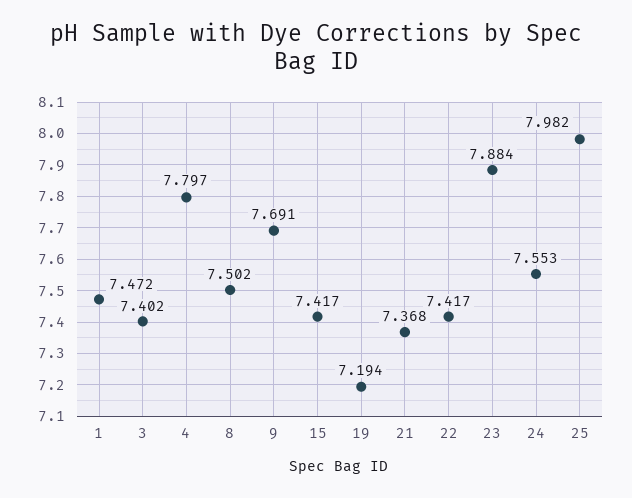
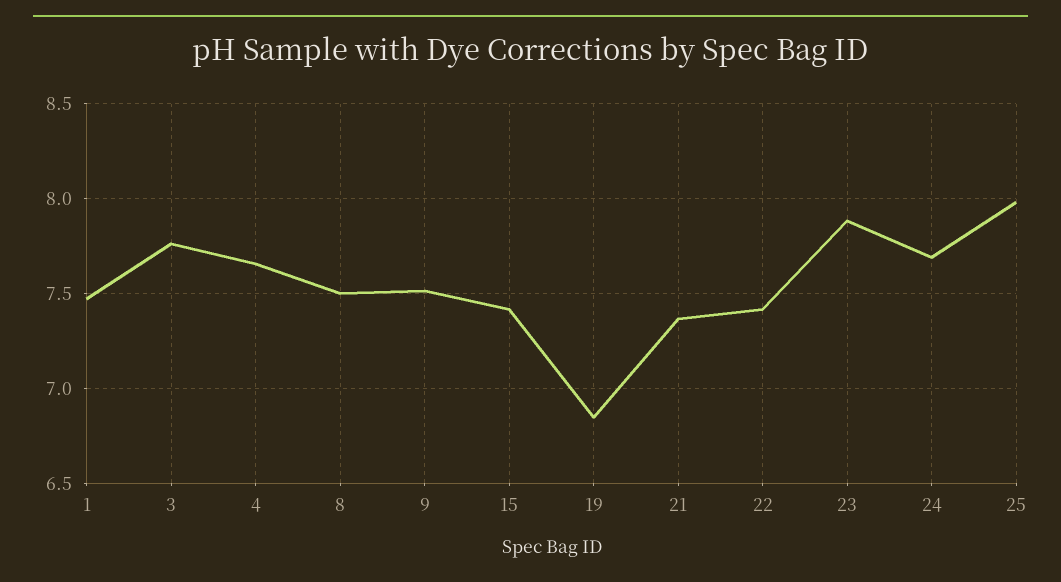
3: 7.402 -> 7.75
4: 7.797 -> 7.65
9: 7.691 -> 7.5
19: 7.194 -> 6.85
24: 7.553 -> 7.7

